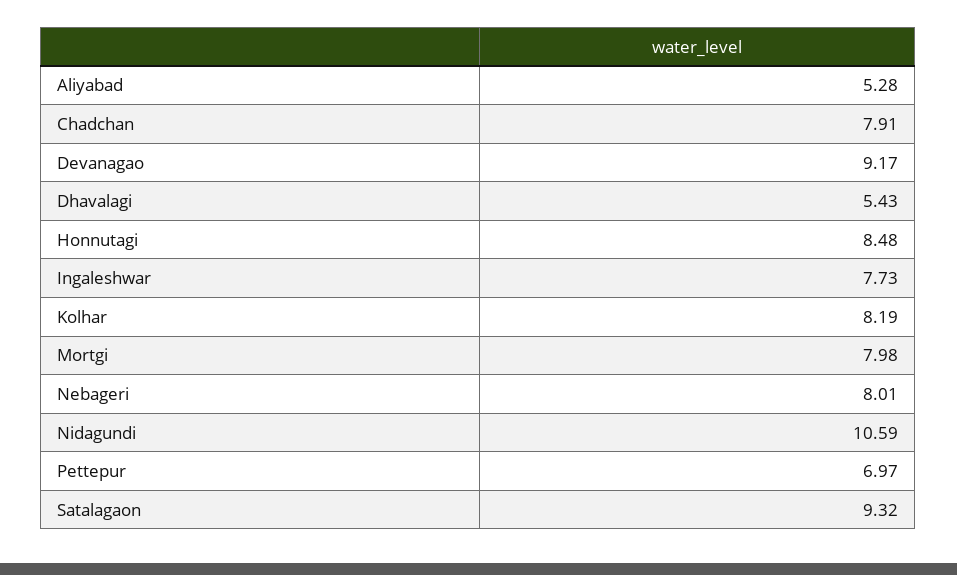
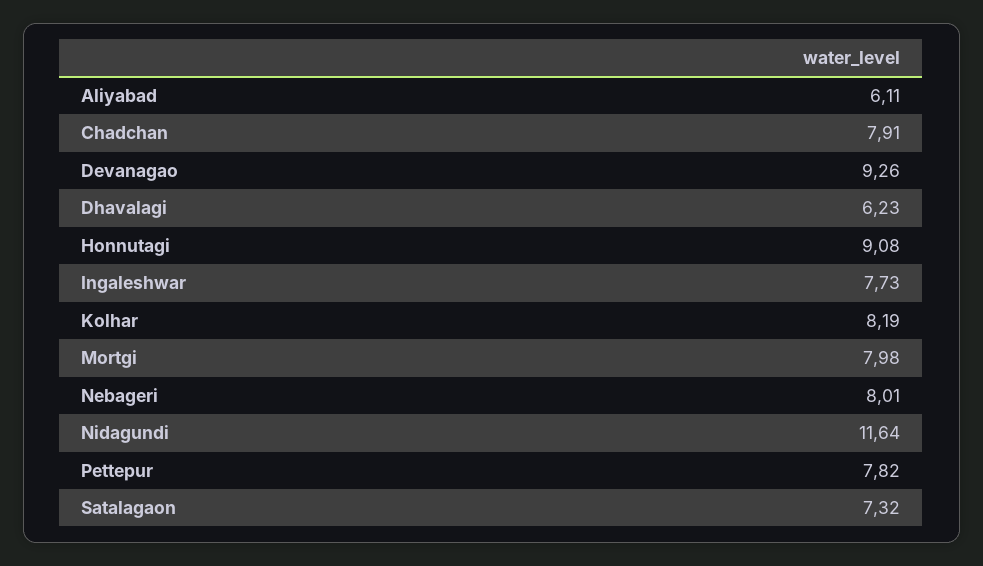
Aliyabad: 5.28 -> 6.11
Devanagao: 9.17 -> 9.26
Dhavalagi: 5.43 -> 6.23
Honnutagi: 8.48 -> 9.08
Nidagundi: 10.59 -> 11.64
Pettepur: 6.97 -> 7.82
Satalagaon: 9.32 -> 7.32

